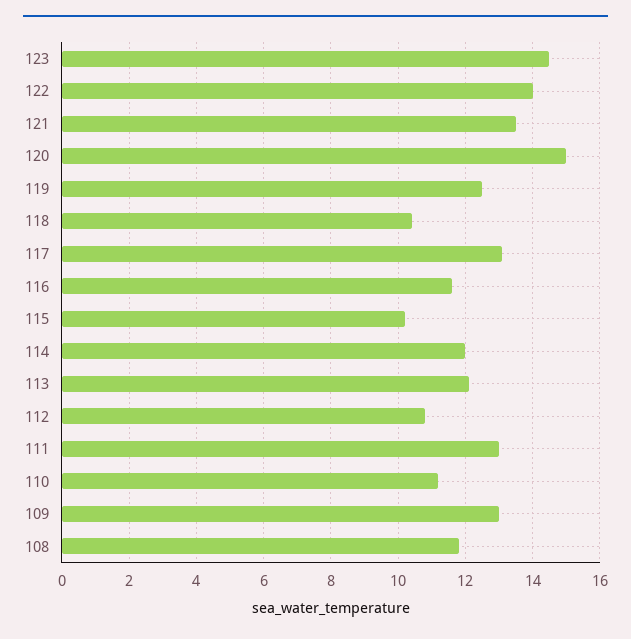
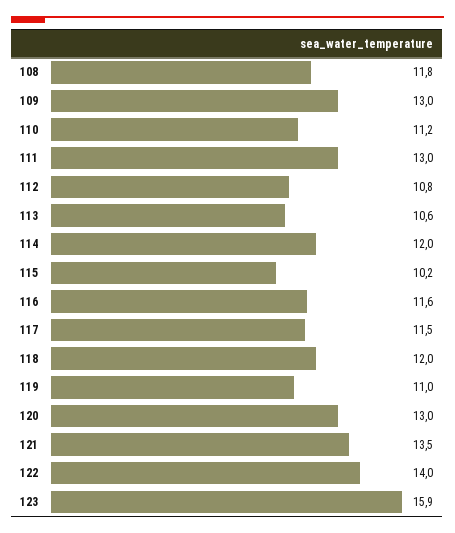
123: 14.5 -> 15.9
120: 15 -> 13
119: 12.5 -> 11
118: 10.5 -> 12
117: 13 -> 11.5
113: 12 -> 10.6

